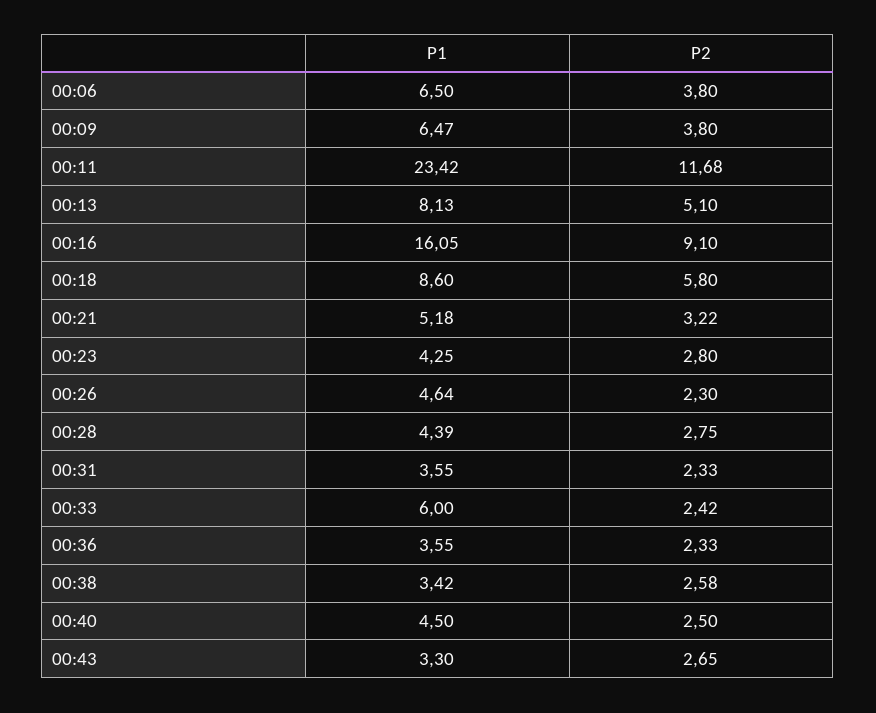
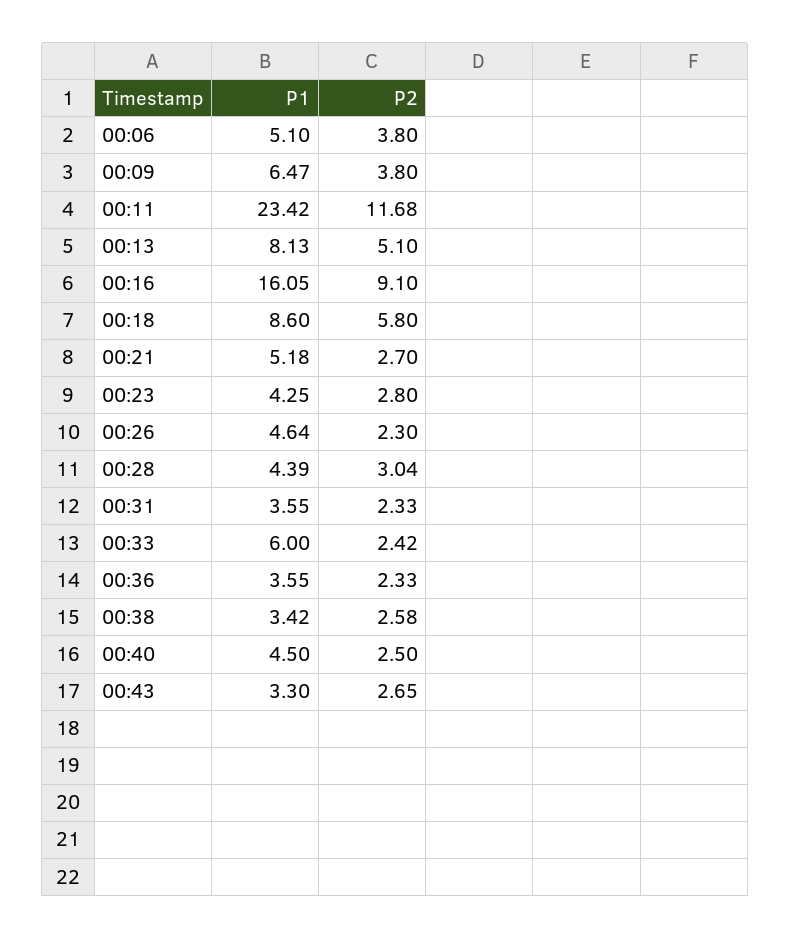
P1, 00:06: 6.5 -> 5.1
P2, 00:21: 3.22 -> 2.7
P2, 00:28: 2.75 -> 3.04

